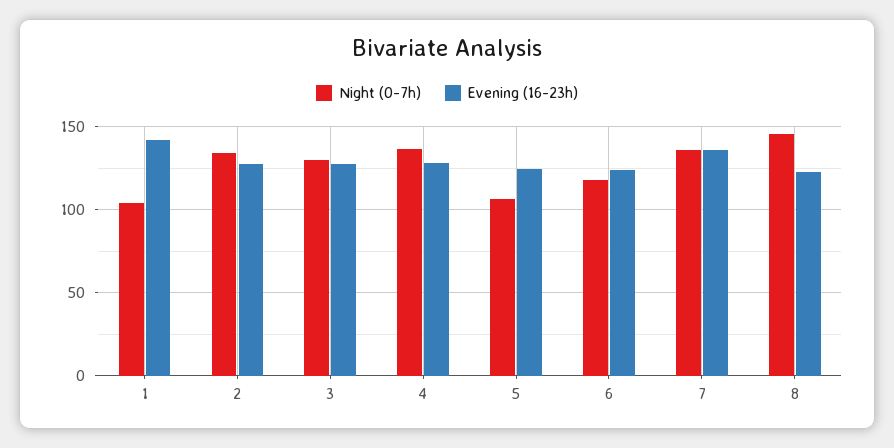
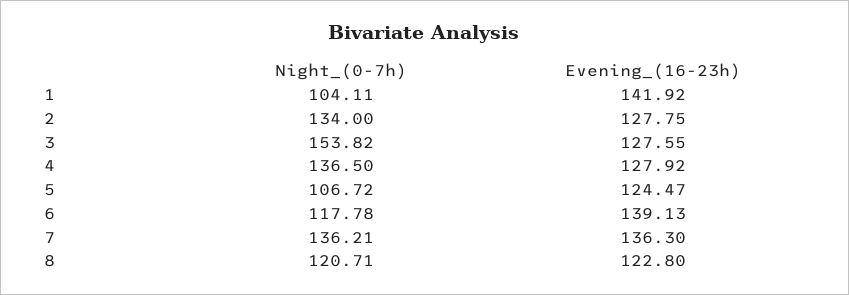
Night (0-7h), 3: 130 -> 153.82
Evening (16-23h), 6: 125 -> 139.13
Night (0-7h), 8: 145 -> 120.71

